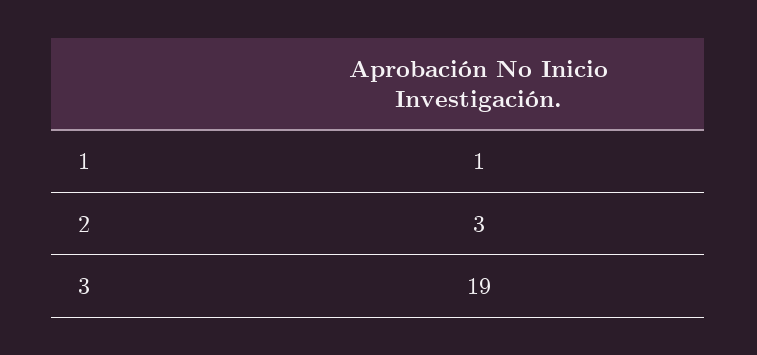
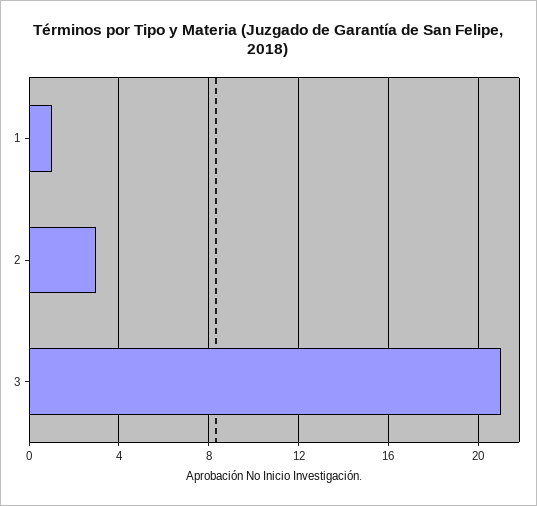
3: 19 -> 21

